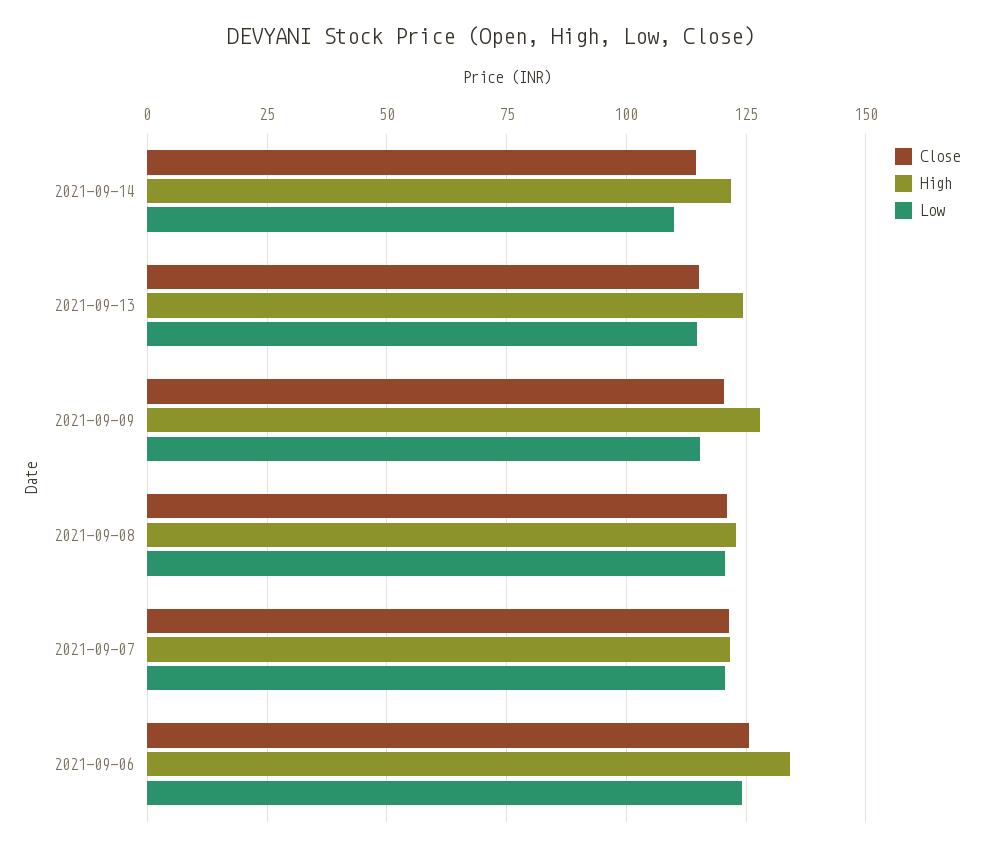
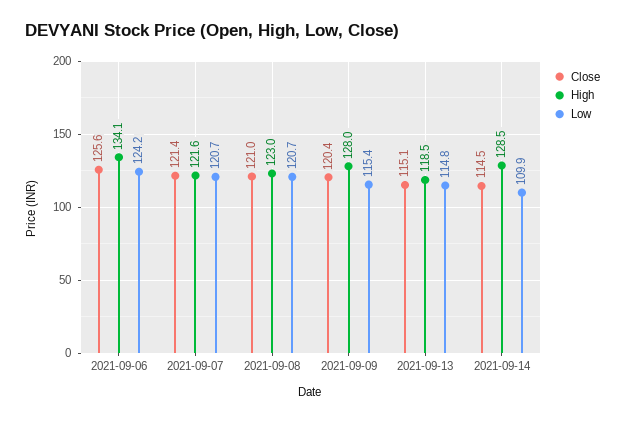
High, 2021-09-14: 122.5 -> 128.5
High, 2021-09-13: 125 -> 118.5

